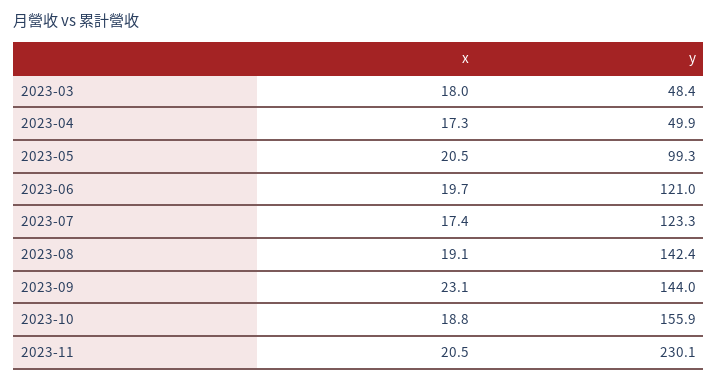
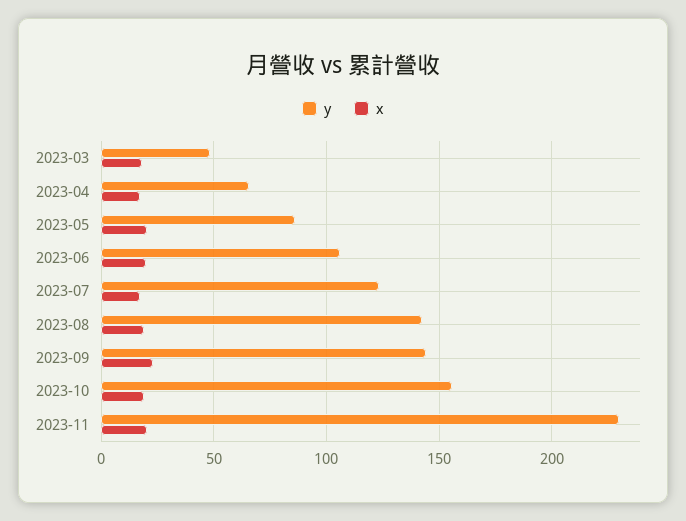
y, 2023-04: 49.9 -> 65
y, 2023-05: 99.3 -> 85
y, 2023-06: 121 -> 105

